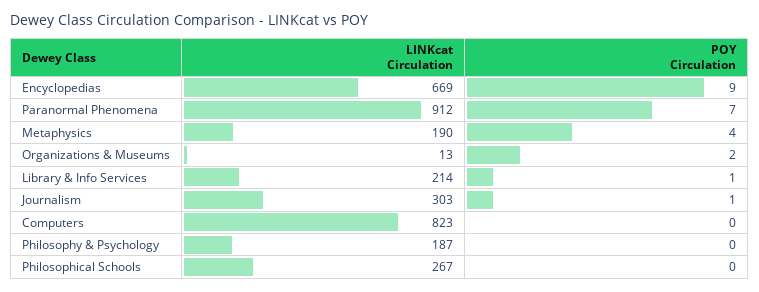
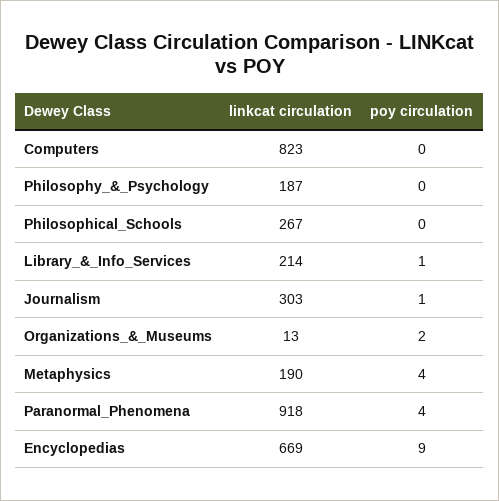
LINKcat Circulation, Paranormal Phenomena: 912 -> 918
POY Circulation, Paranormal Phenomena: 7 -> 4

